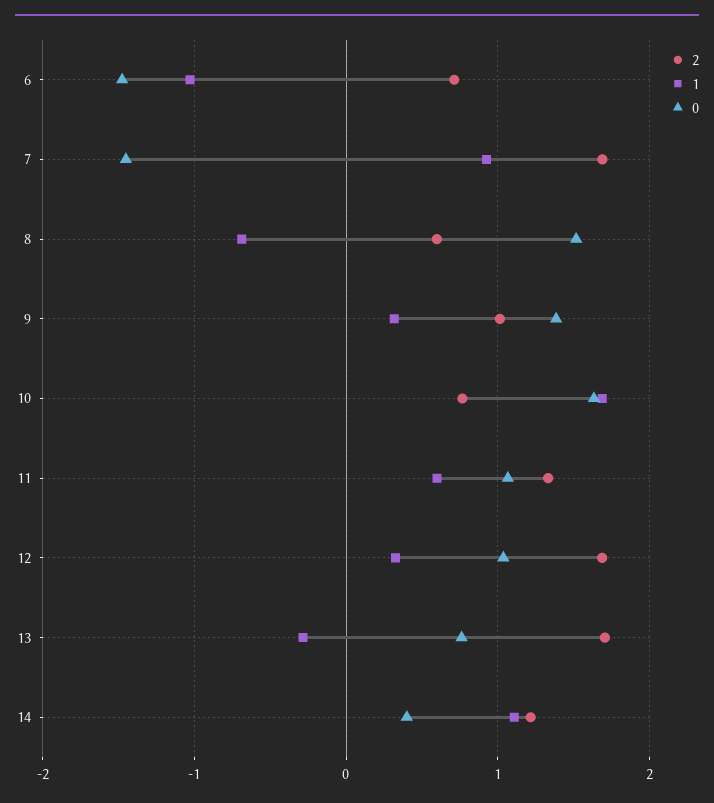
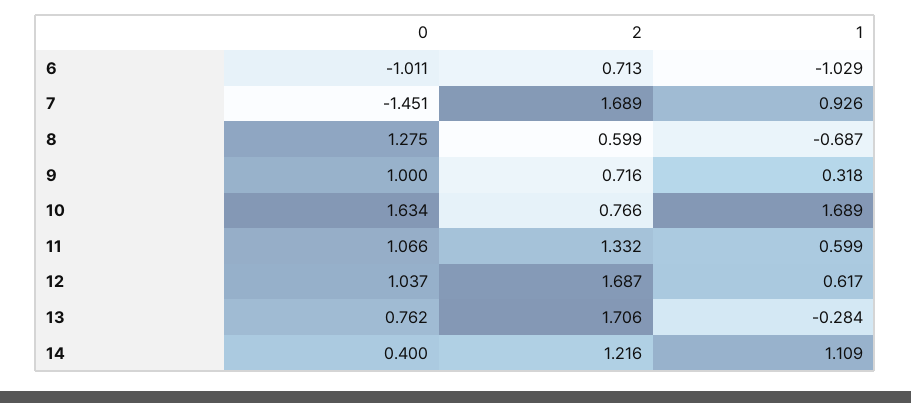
0, 6: -1.5 -> -1.011
0, 8: 1.5 -> 1.275
2, 9: 1 -> 0.716
0, 9: 1.4 -> 1
1, 12: 0.3 -> 0.617

